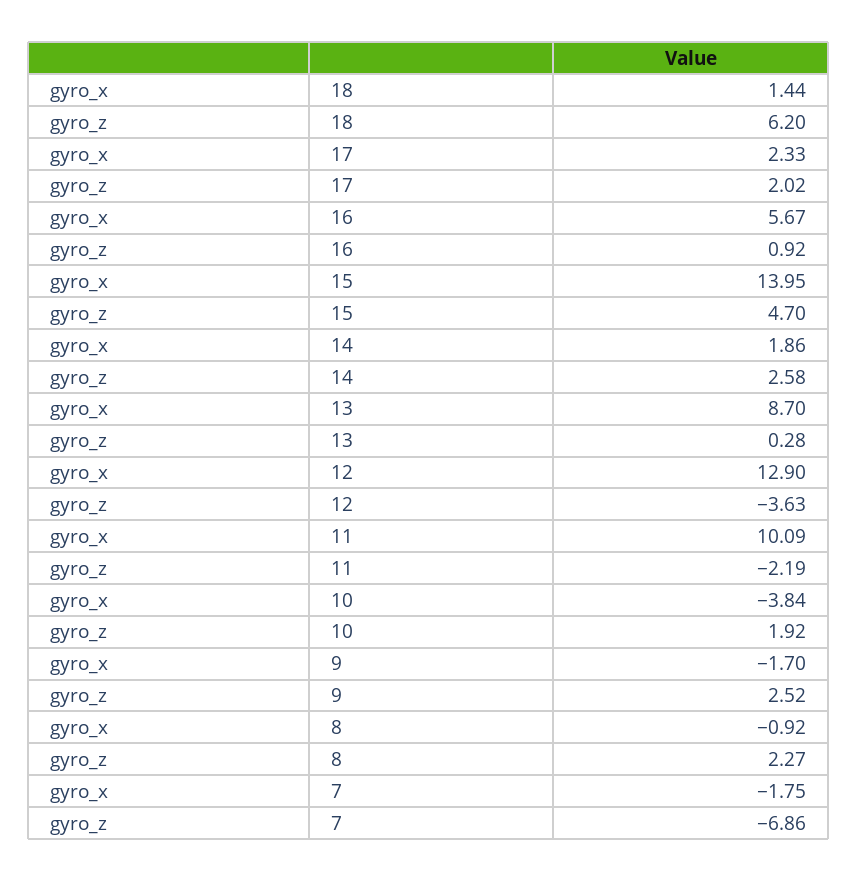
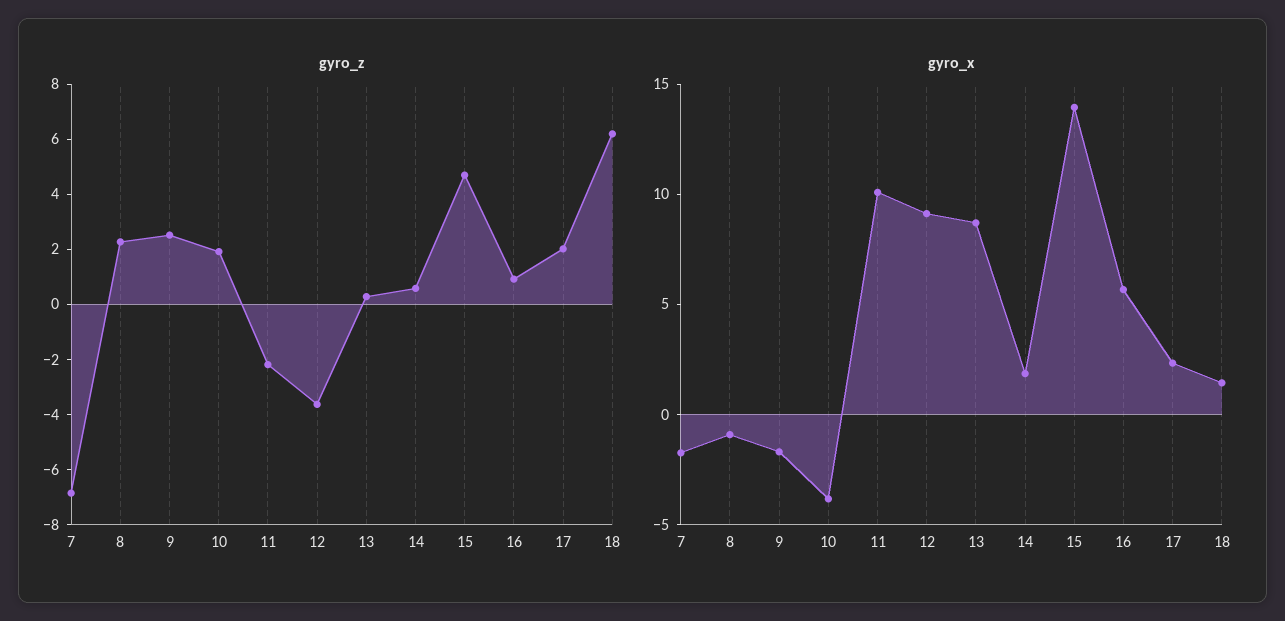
gyro_z, 14: 2.58 -> 0.5
gyro_x, 12: 12.9 -> 9

